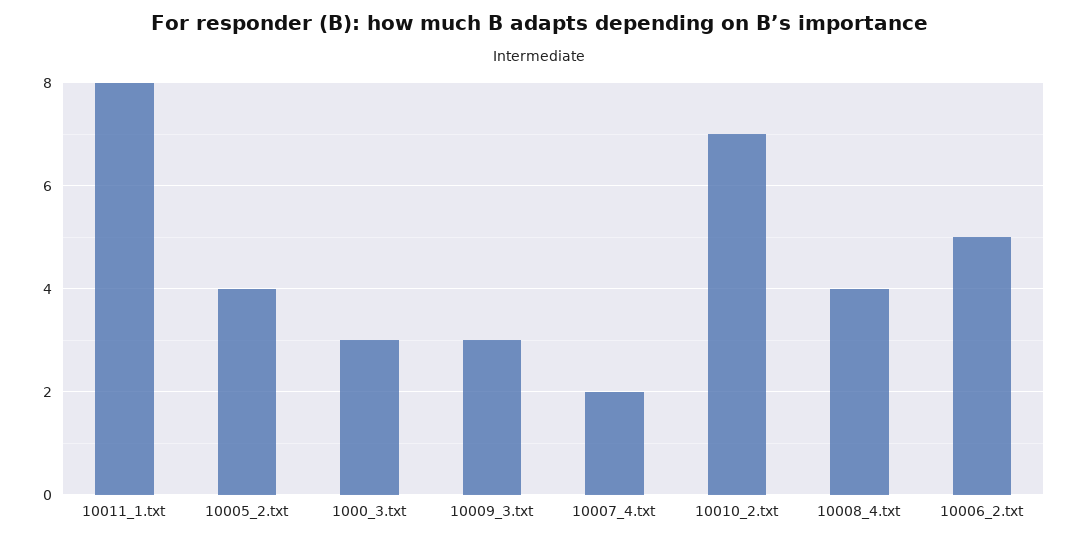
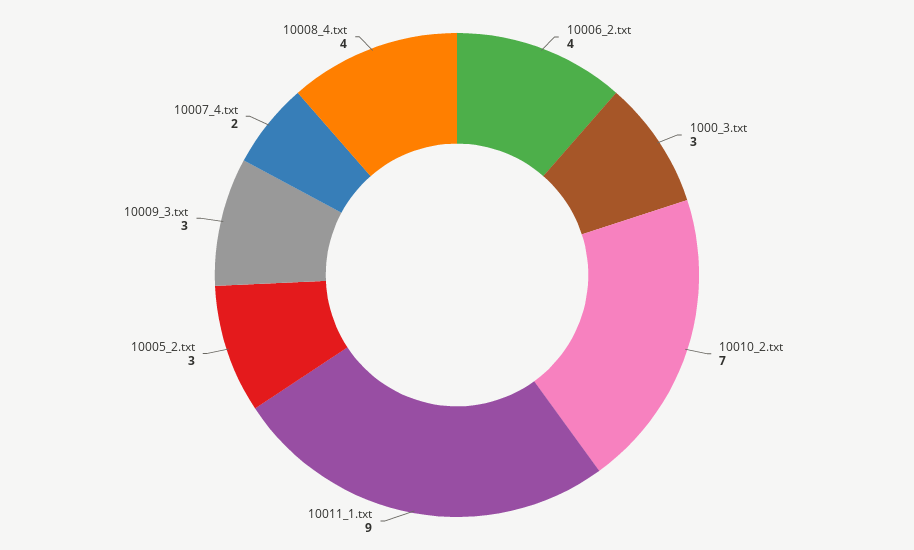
10011_1.txt: 8 -> 9
10005_2.txt: 4 -> 3
10006_2.txt: 5 -> 4

